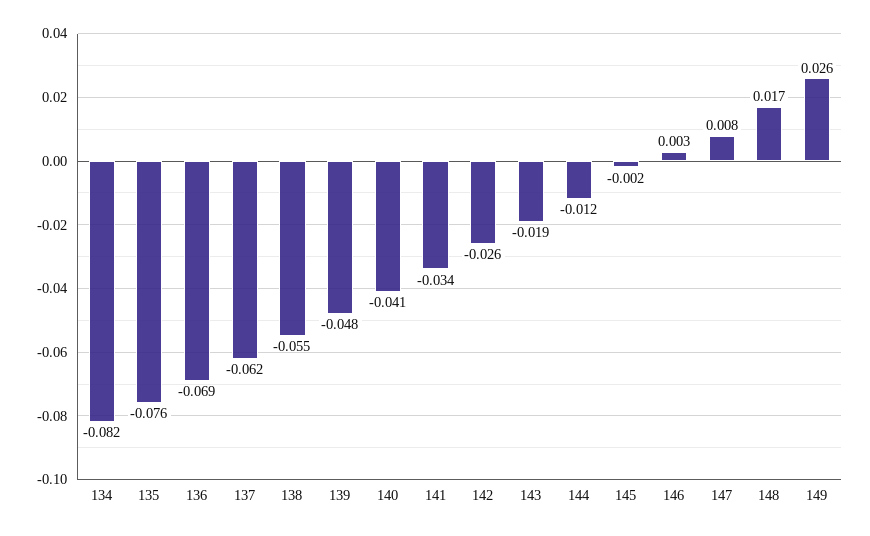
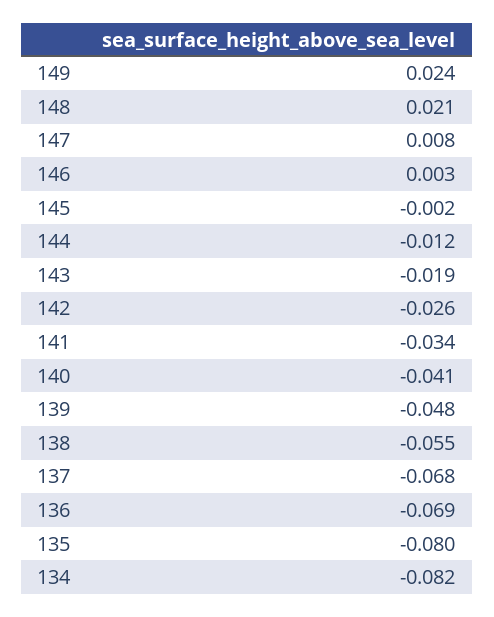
135: -0.076 -> -0.08
137: -0.062 -> -0.068
148: 0.017 -> 0.021
149: 0.026 -> 0.024

